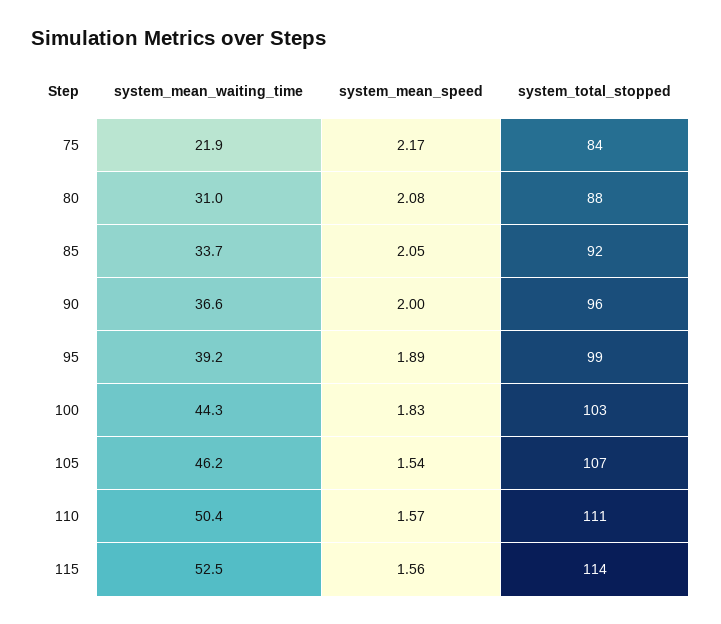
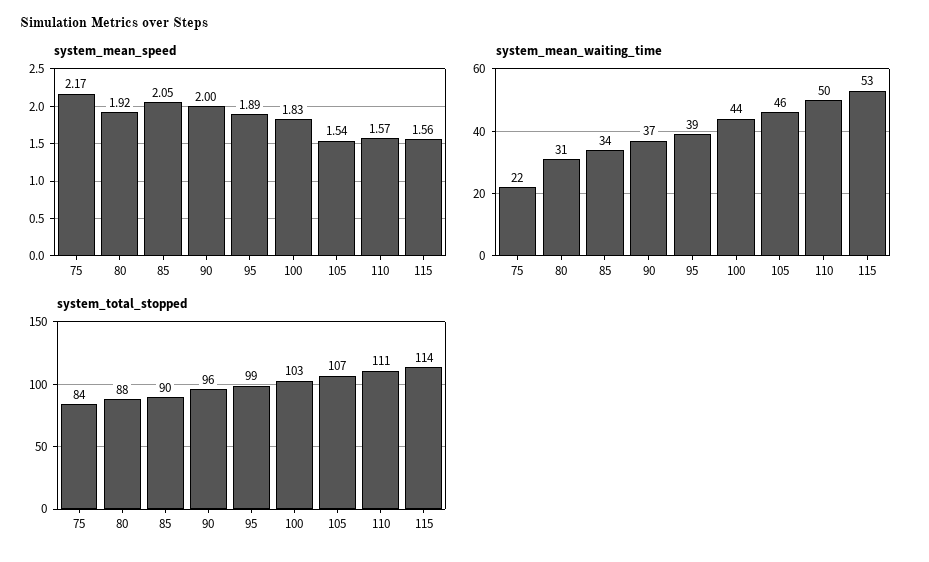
system_mean_speed, 80: 2.08 -> 1.92
system_total_stopped, 85: 92 -> 90

